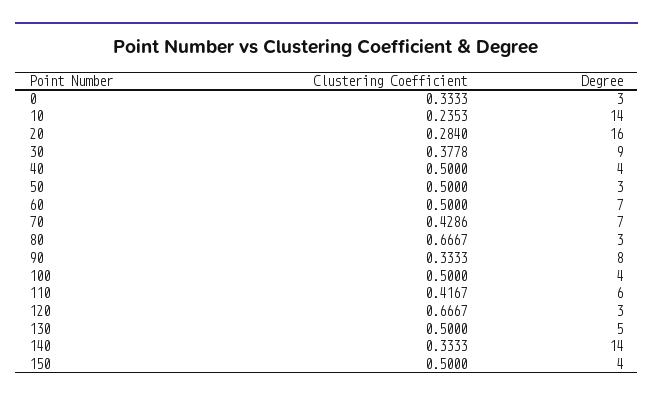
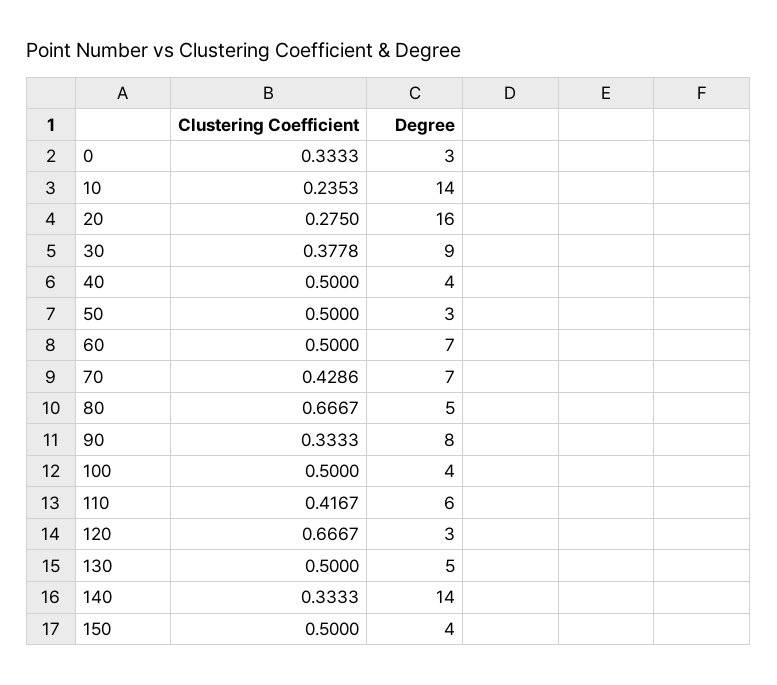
Clustering Coefficient, 20: 0.284 -> 0.275
Degree, 80: 3 -> 5

